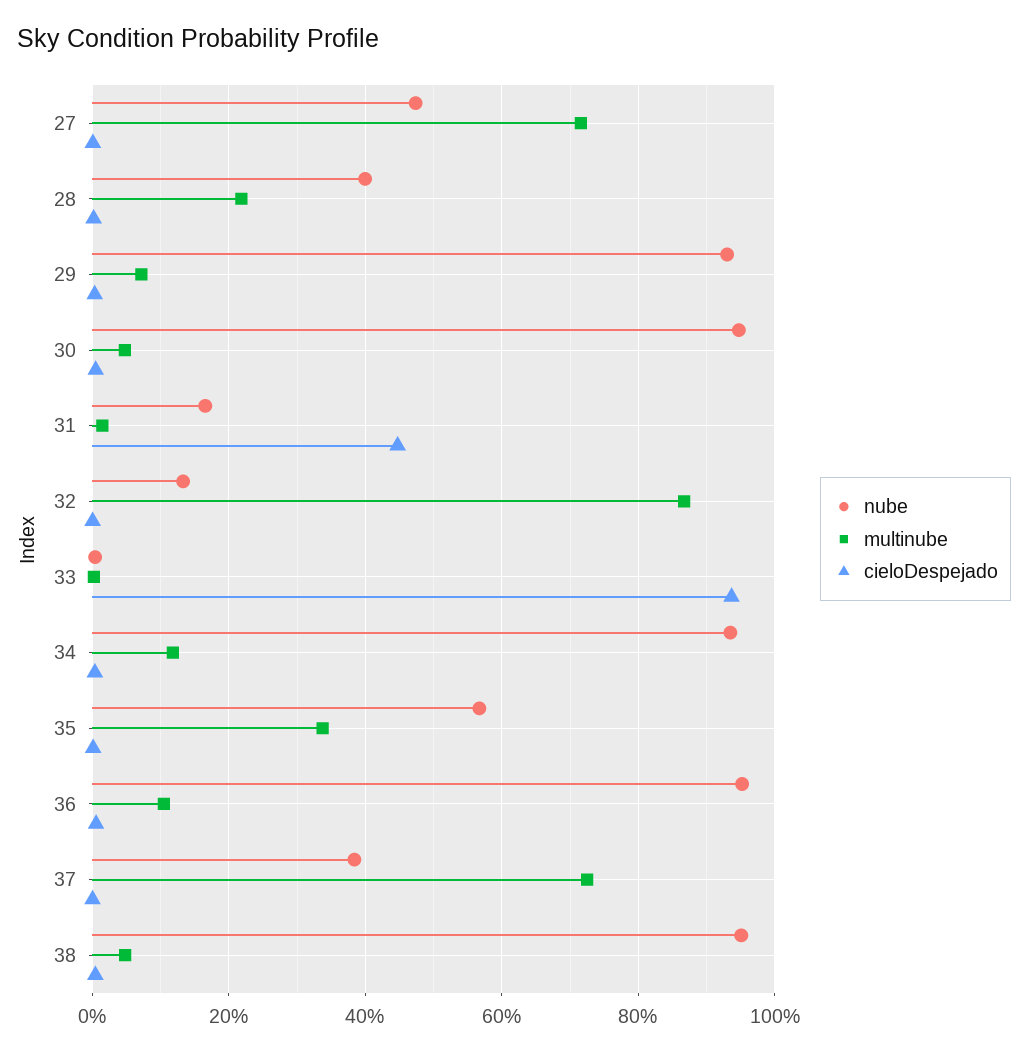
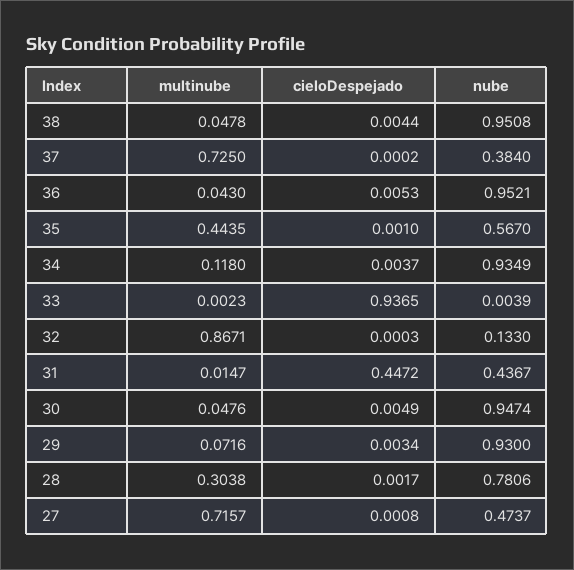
nube, 28: 0.4 -> 0.7806
multinube, 28: 0.22 -> 0.3038
nube, 31: 0.16 -> 0.4367
multinube, 35: 0.34 -> 0.4435
multinube, 36: 0.1 -> 0.043

